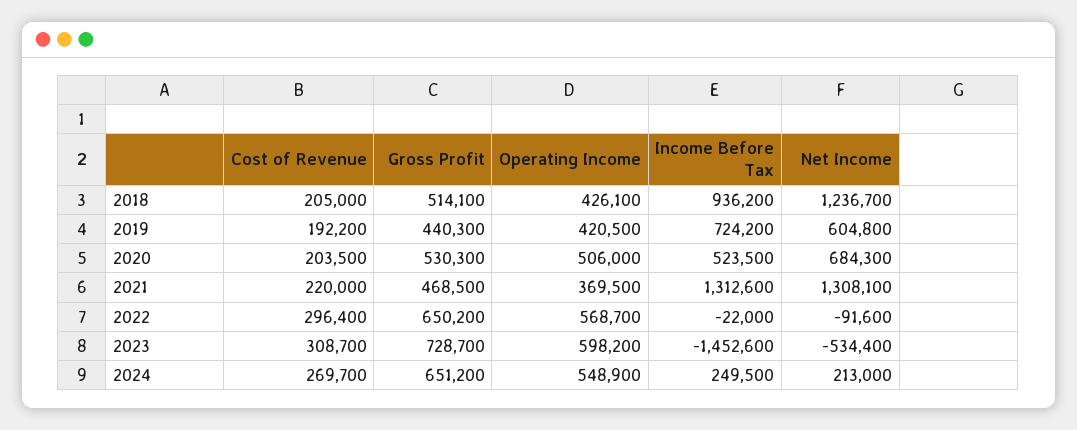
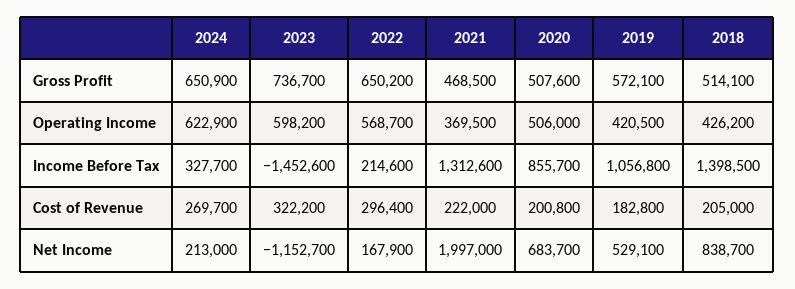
Operating Income, 2018: 426100 -> 426200
Income Before Tax, 2018: 936200 -> 1398500
Net Income, 2018: 1236700 -> 838700
Cost of Revenue, 2019: 192200 -> 182800
Gross Profit, 2019: 440300 -> 572100
Income Before Tax, 2019: 724200 -> 1056800
Net Income, 2019: 604800 -> 529100
Cost of Revenue, 2020: 203500 -> 200800
Gross Profit, 2020: 530300 -> 507600
Income Before Tax, 2020: 523500 -> 855700
Net Income, 2020: 684300 -> 683700
Cost of Revenue, 2021: 220000 -> 222000
Net Income, 2021: 1308100 -> 1997000
Income Before Tax, 2022: -22000 -> 214600
Net Income, 2022: -91600 -> 167900
Cost of Revenue, 2023: 308700 -> 322200
Gross Profit, 2023: 728700 -> 736700
Net Income, 2023: -534400 -> -1152700
Gross Profit, 2024: 651200 -> 650900
Operating Income, 2024: 548900 -> 622900
Income Before Tax, 2024: 249500 -> 327700

